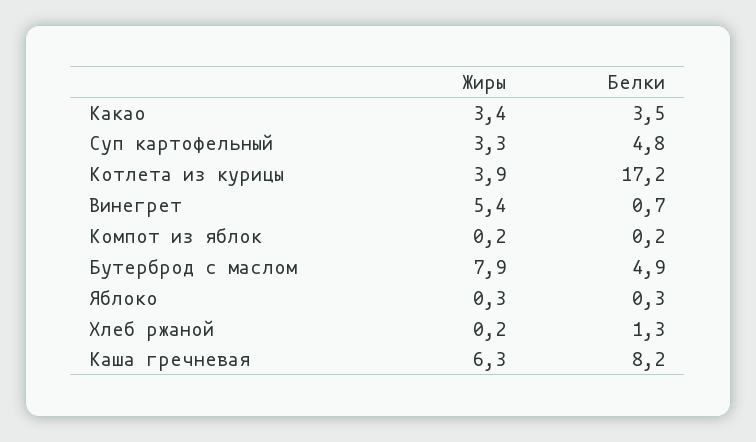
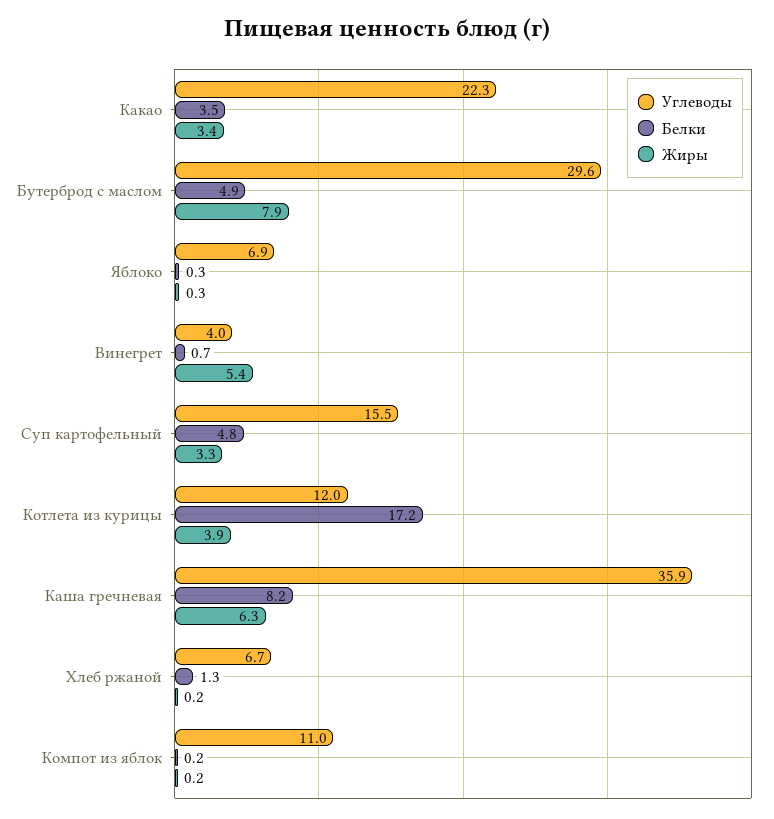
Углеводы, Какао: none -> 22.3
Углеводы, Бутерброд с маслом: none -> 29.6
Углеводы, Яблоко: none -> 6.9
Углеводы, Винегрет: none -> 4
Углеводы, Суп картофельный: none -> 15.5
Углеводы, Котлета из курицы: none -> 12
Углеводы, Каша гречневая: none -> 35.9
Углеводы, Хлеб ржаной: none -> 6.7
Углеводы, Компот из яблок: none -> 11

